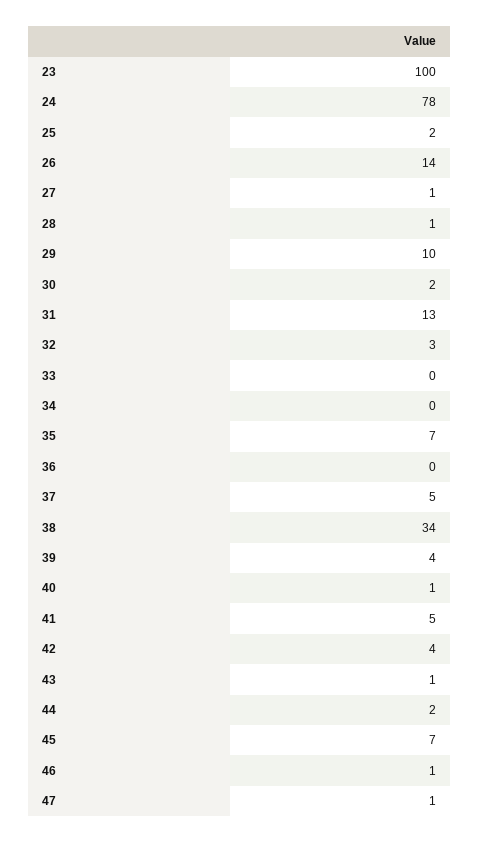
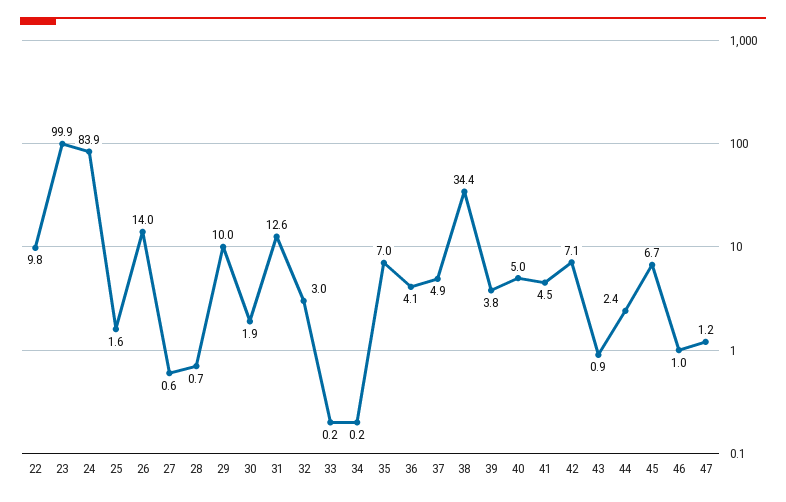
24: 78 -> 83.9
36: 0 -> 4.1
40: 1 -> 5
42: 4 -> 7.1
22: none -> 9.8

